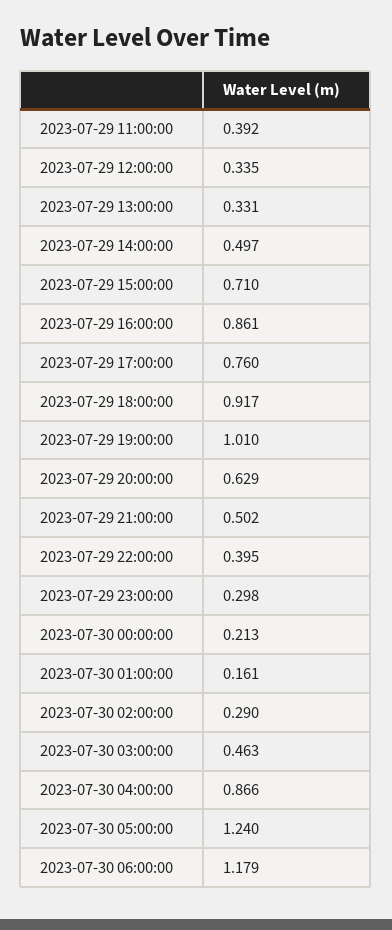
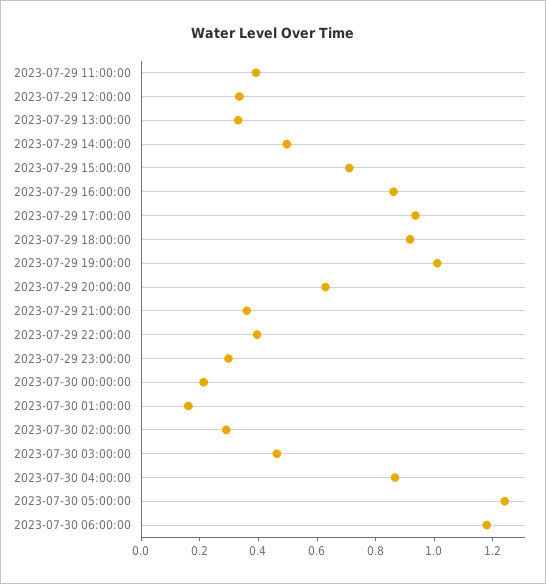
2023-07-29 17:00:00: 0.76 -> 0.95
2023-07-29 21:00:00: 0.502 -> 0.35

